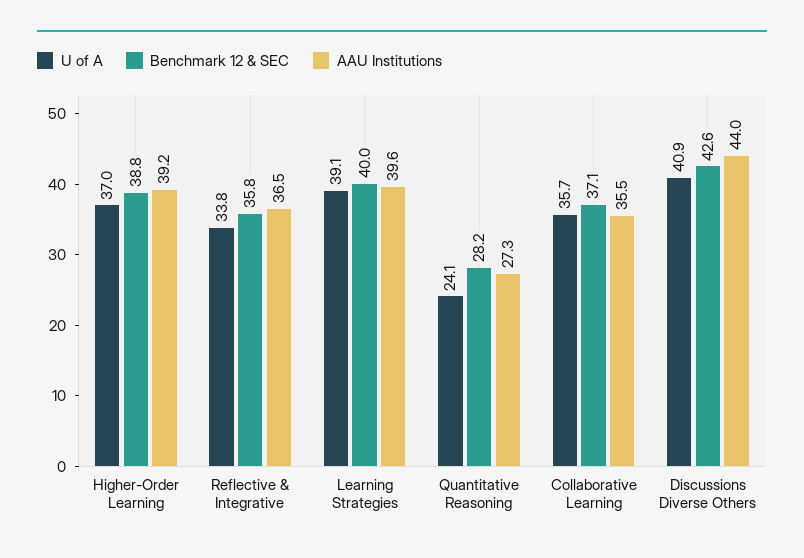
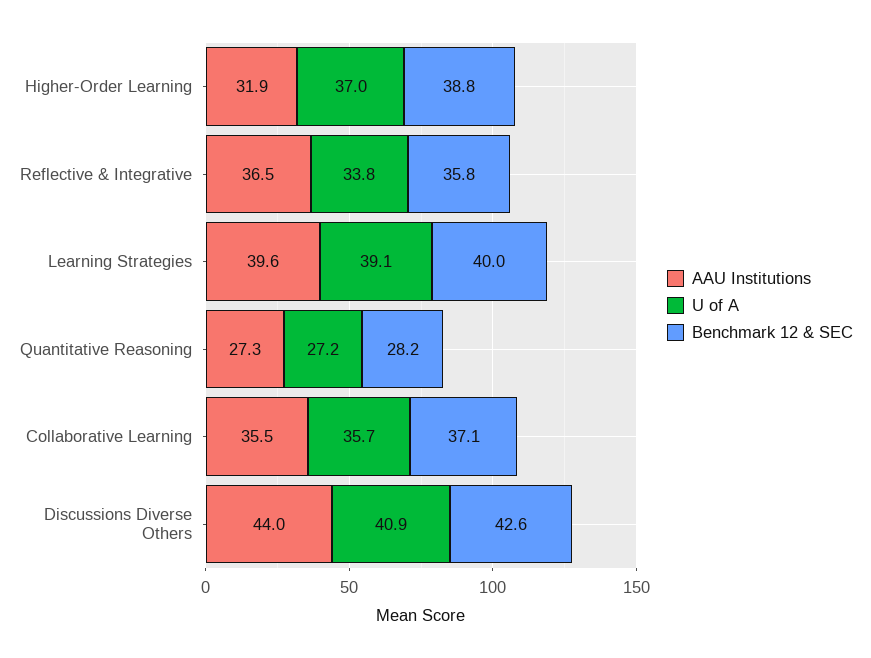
AAU Institutions, Higher-Order Learning: 39.2 -> 31.9
U of A, Quantitative Reasoning: 24.1 -> 27.2

